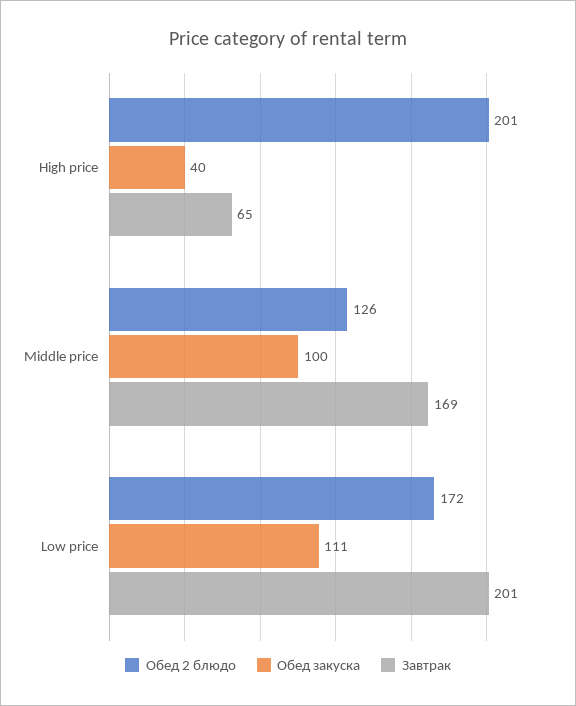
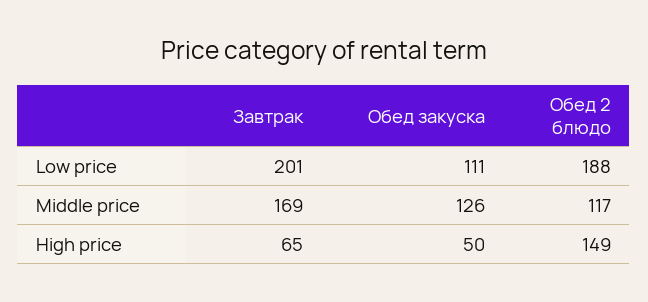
Обед 2 блюдо, High price: 201 -> 149
Обед закуска, High price: 40 -> 50
Обед 2 блюдо, Middle price: 126 -> 117
Обед закуска, Middle price: 100 -> 126
Обед 2 блюдо, Low price: 172 -> 188

